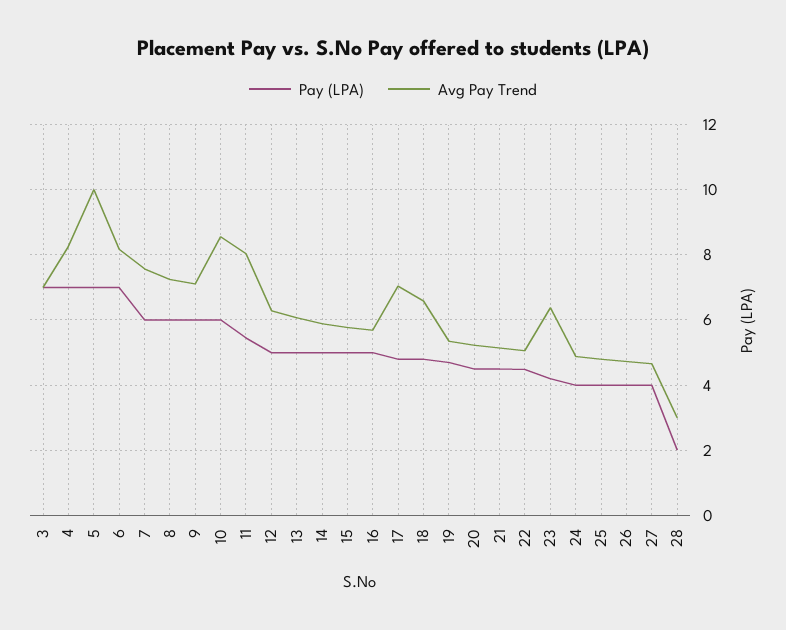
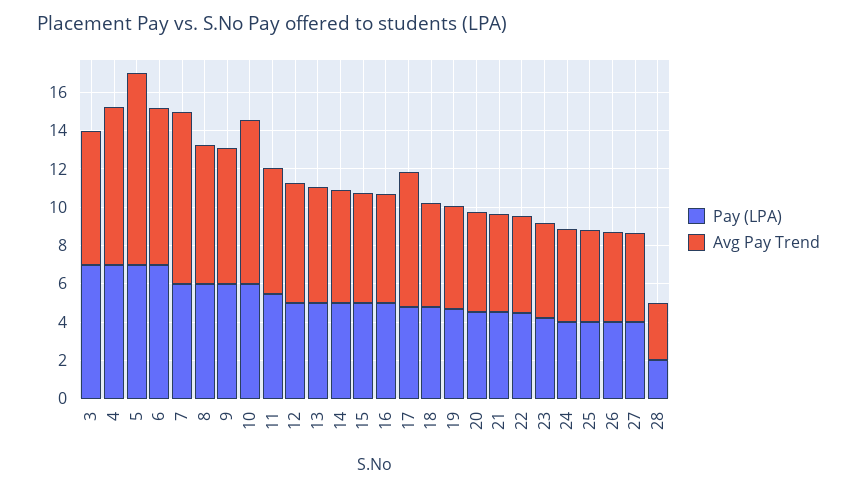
Avg Pay Trend, 7: 7.6 -> 9
Avg Pay Trend, 11: 8 -> 6.5
Avg Pay Trend, 18: 6.6 -> 5.5
Avg Pay Trend, 23: 6.4 -> 5

